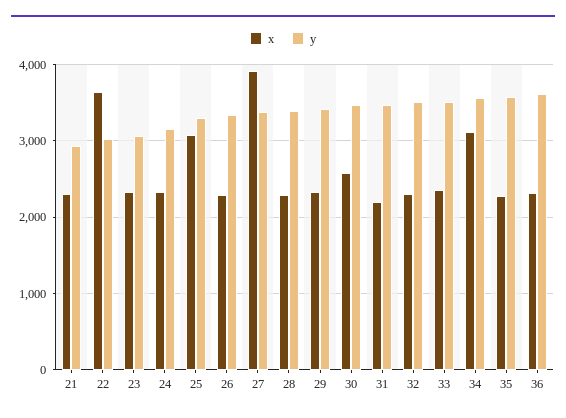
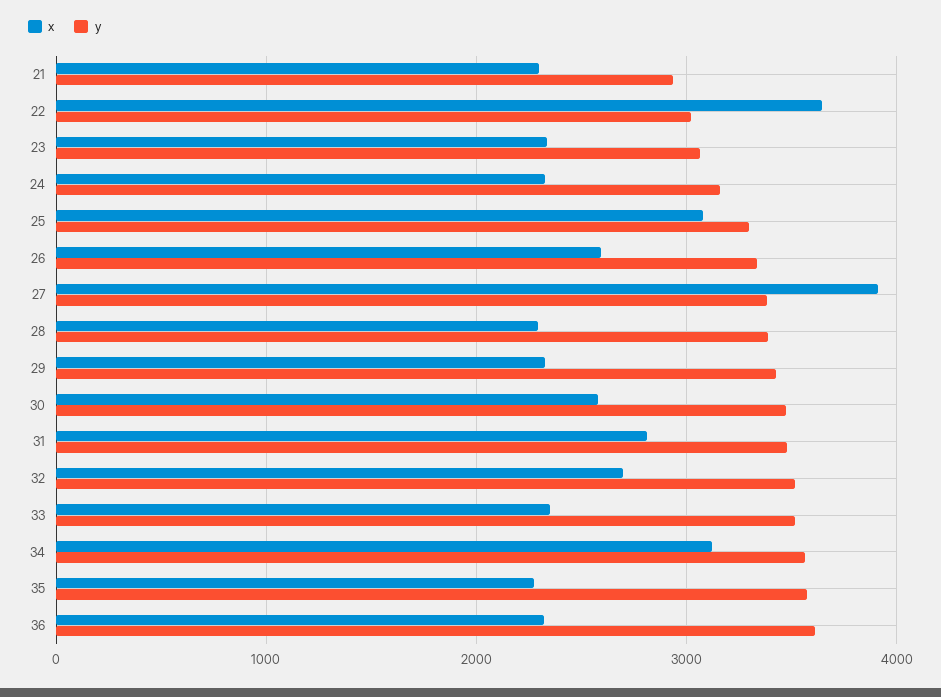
x, 26: 2300 -> 2600
x, 31: 2200 -> 2800
x, 32: 2300 -> 2700

